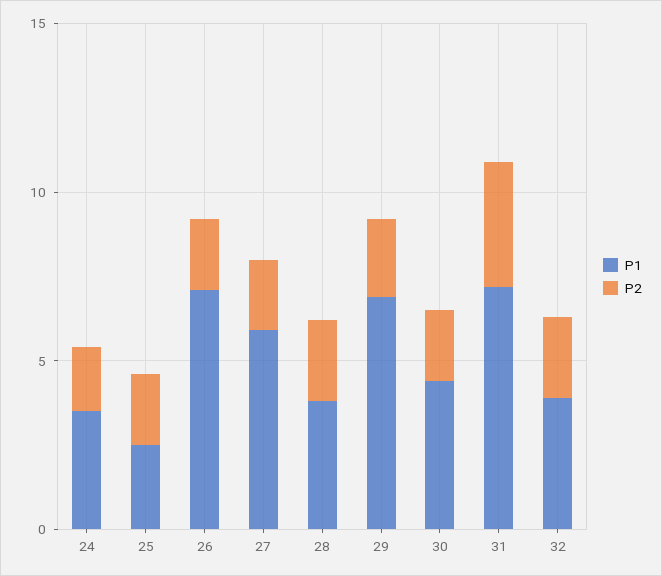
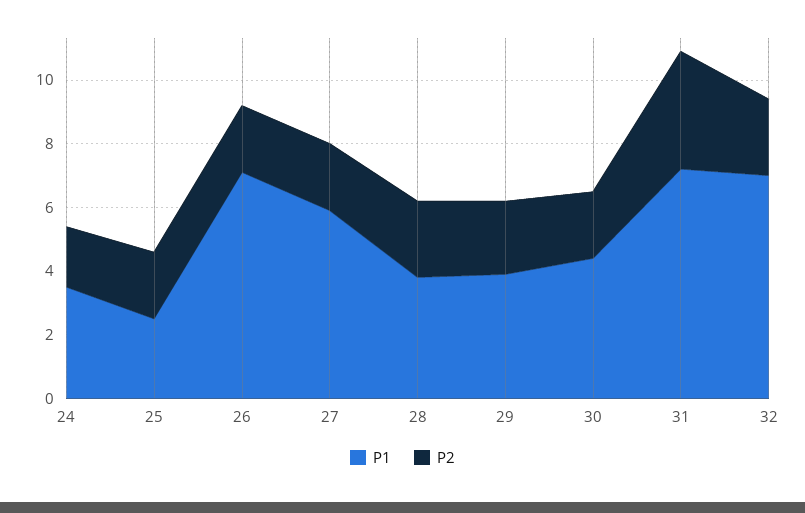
P1, 29: 7 -> 4
P1, 32: 4 -> 7

